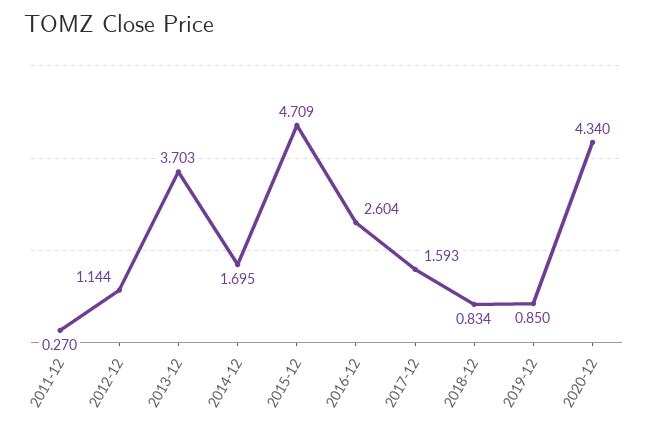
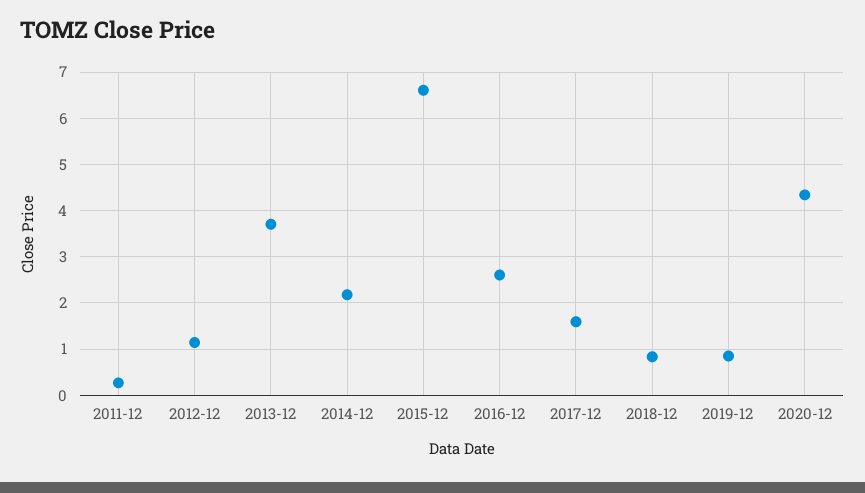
2014-12: 1.695 -> 2.2
2015-12: 4.709 -> 6.6

